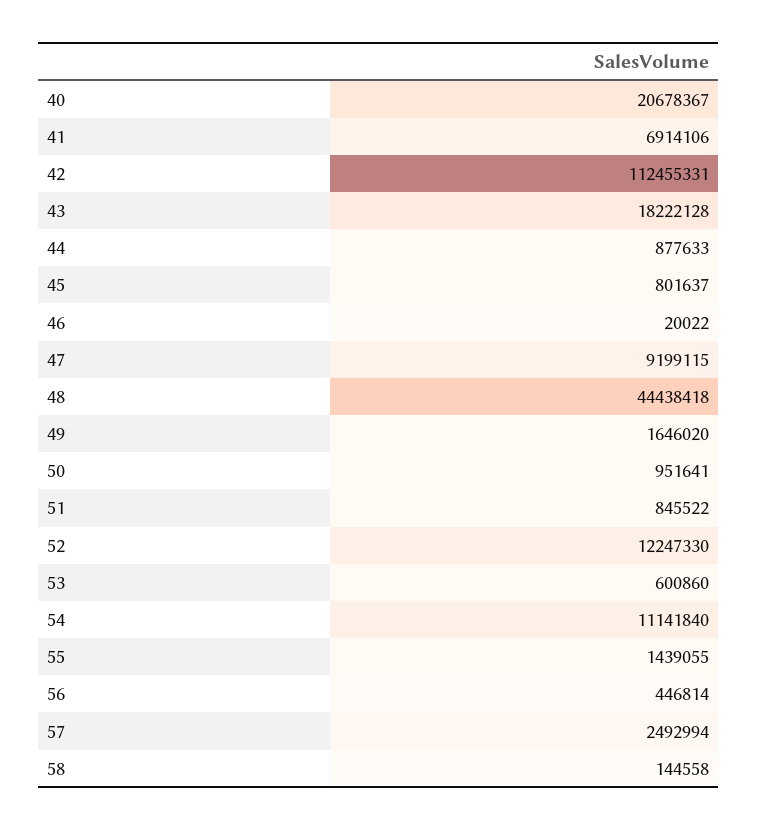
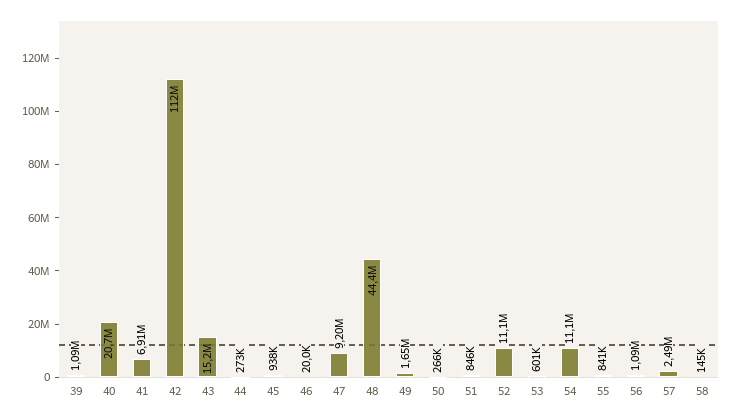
43: 18222128 -> 15200000
44: 877633 -> 273000
45: 801637 -> 938000
50: 951641 -> 266000
52: 12247330 -> 11100000
55: 1439055 -> 841000
56: 446814 -> 1090000
39: none -> 1090000

